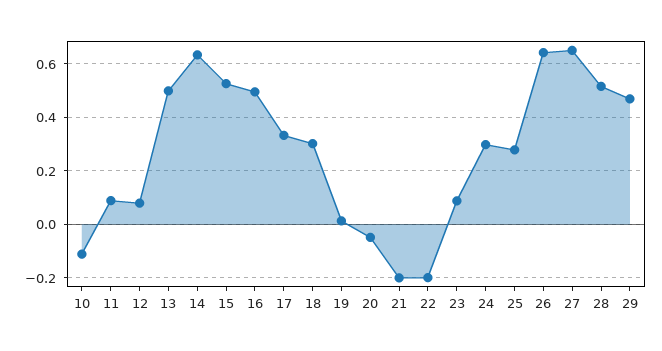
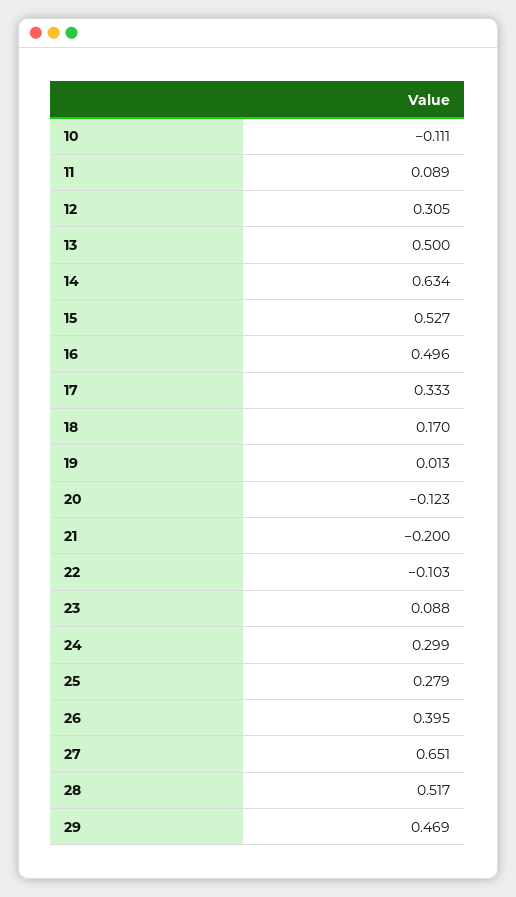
12: 0.075 -> 0.305
18: 0.3 -> 0.17
20: -0.05 -> -0.123
22: -0.2 -> -0.103
26: 0.65 -> 0.395

